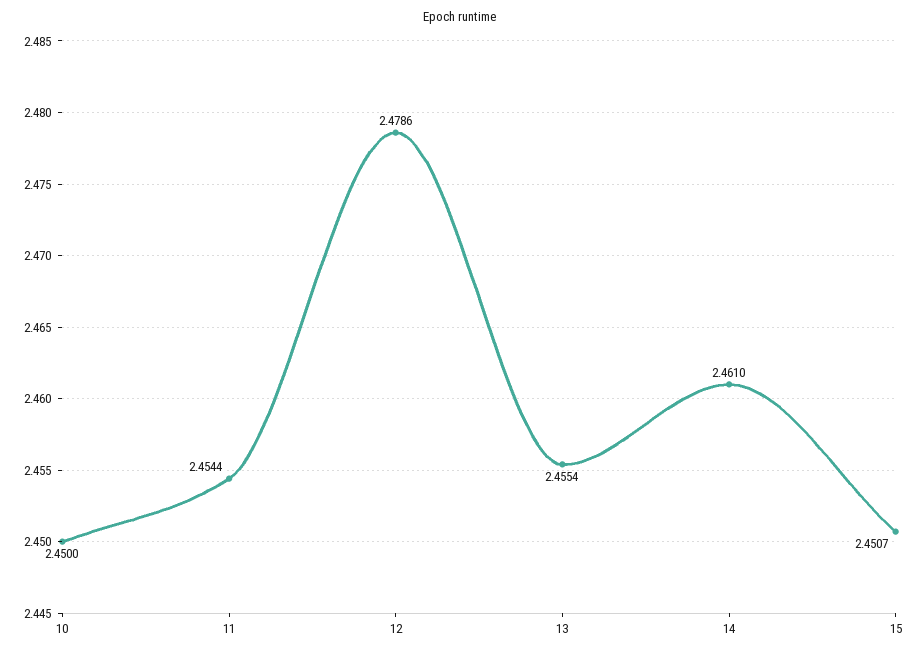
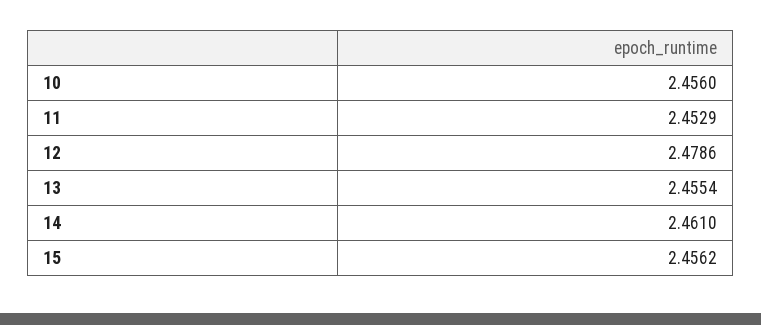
10: 2.45 -> 2.456
11: 2.4544 -> 2.4529
15: 2.4507 -> 2.4562

